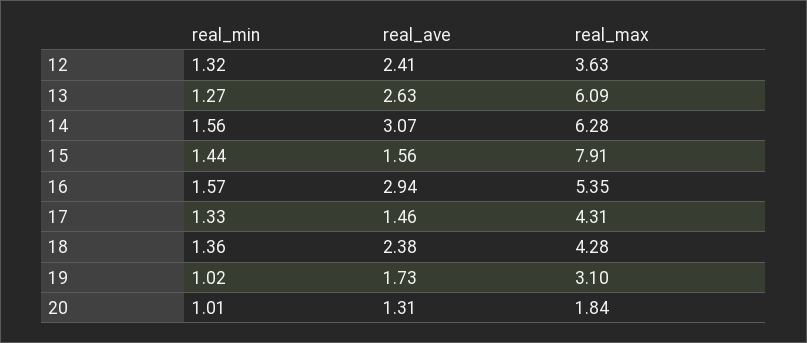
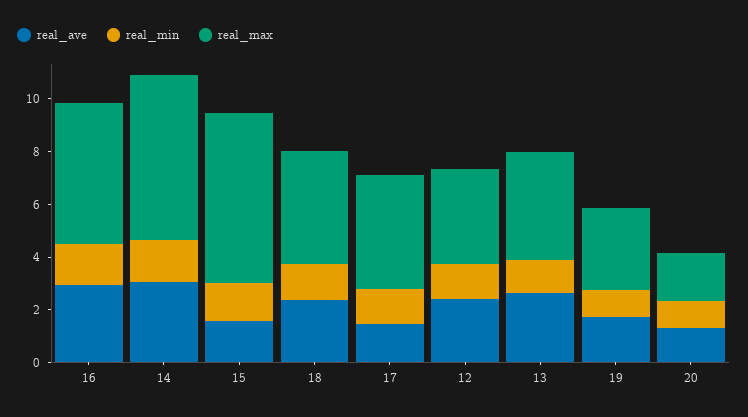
real_max, 13: 6.09 -> 4
real_max, 15: 7.91 -> 6.5

